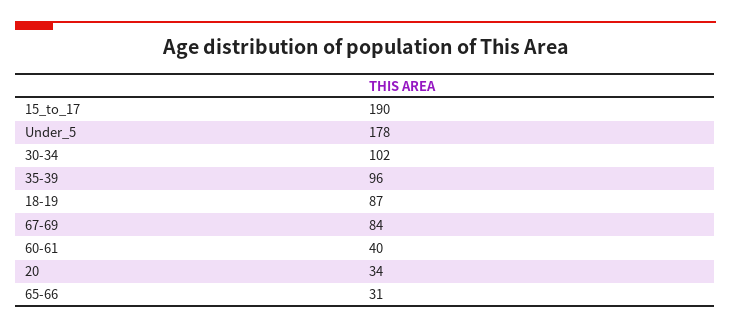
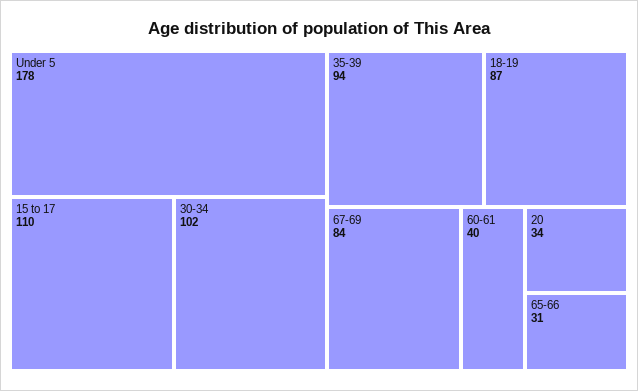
15_to_17: 190 -> 110
35-39: 96 -> 94

